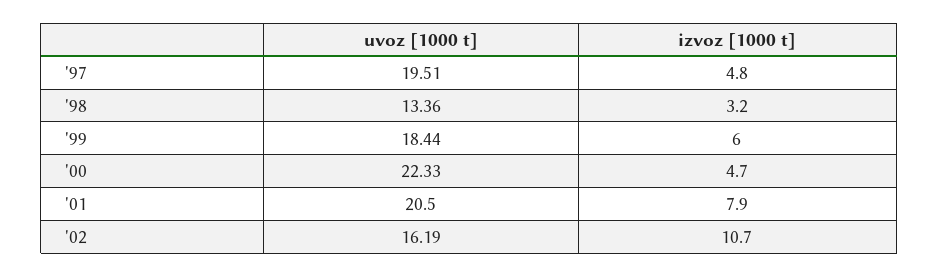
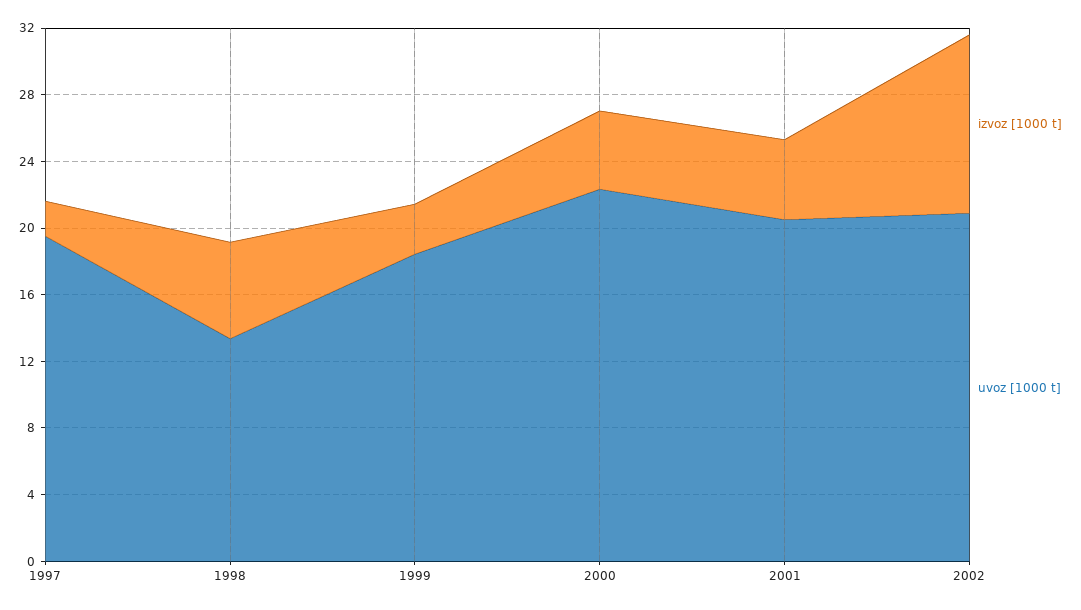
izvoz [1000 t], '97: 4.8 -> 2
izvoz [1000 t], '98: 3.2 -> 6
izvoz [1000 t], '99: 6 -> 3
izvoz [1000 t], '01: 7.9 -> 5
uvoz [1000 t], '02: 16.19 -> 21

